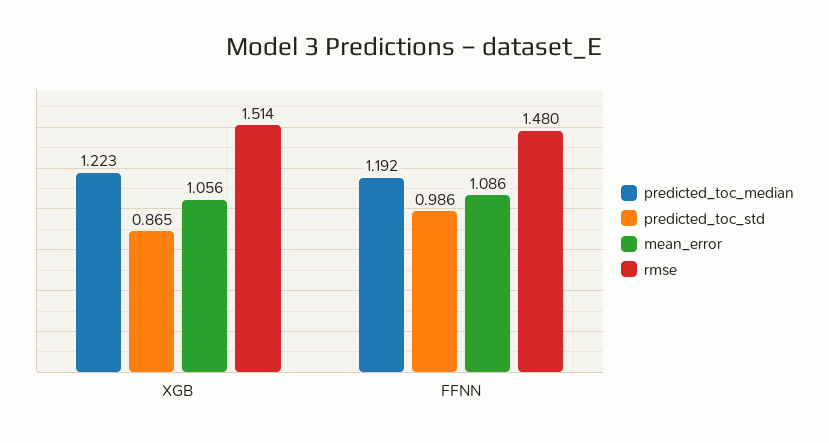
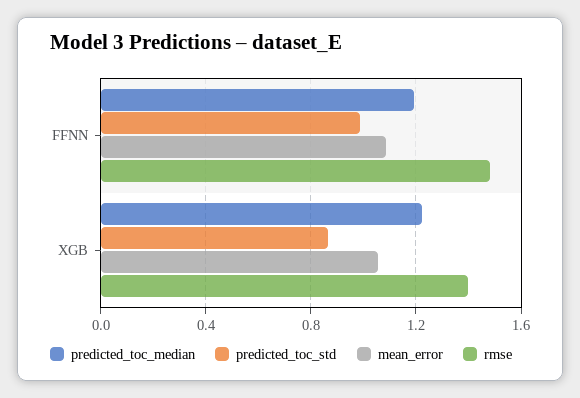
rmse, XGB: 1.514 -> 1.4

